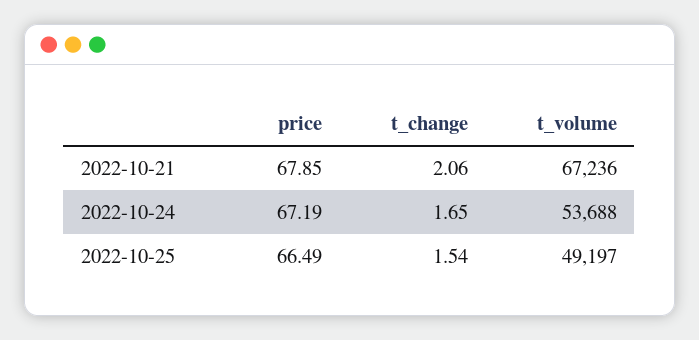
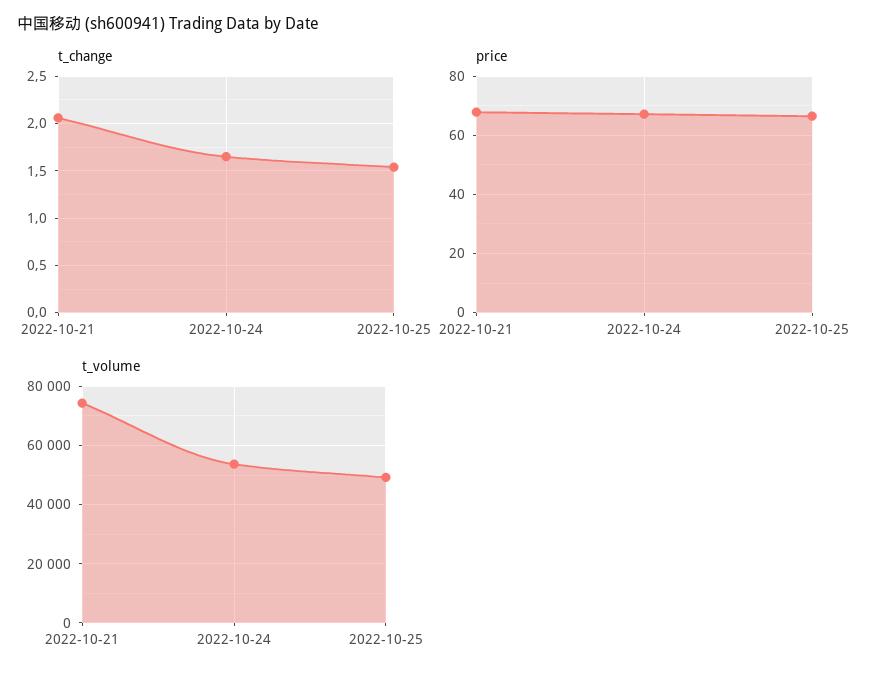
t_volume, 2022-10-21: 67236 -> 75000

